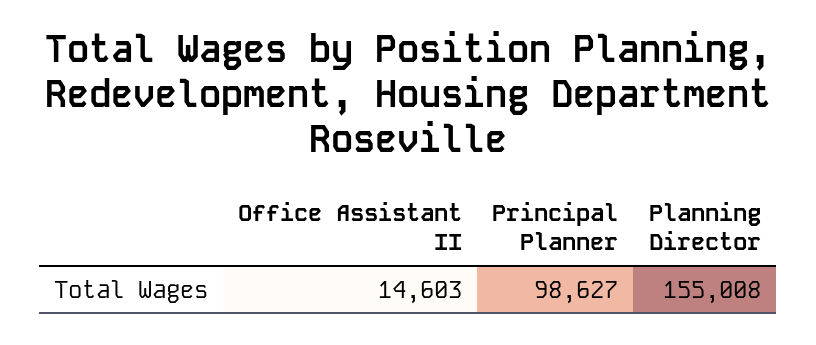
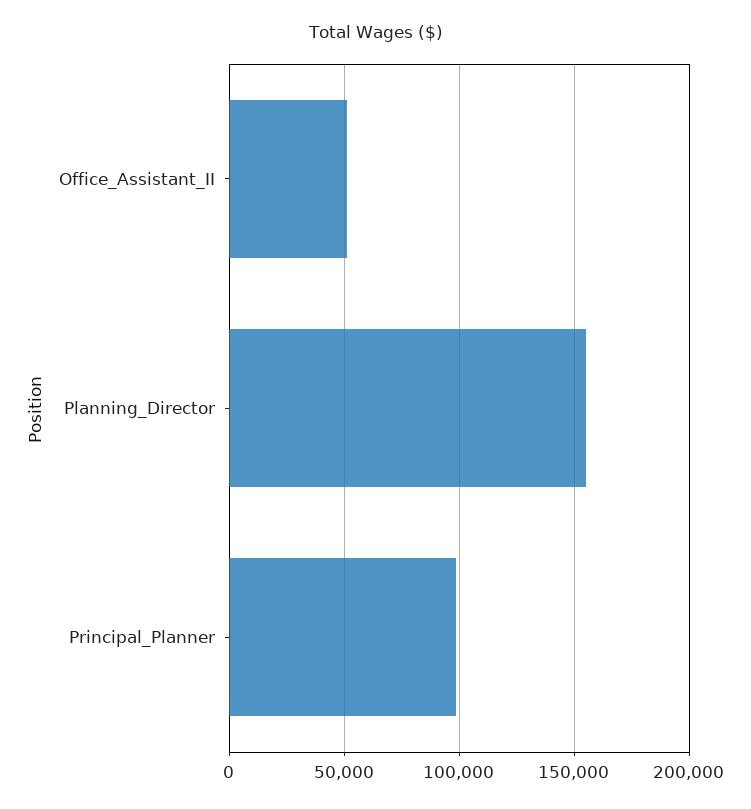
Office Assistant II: 14603 -> 50000

